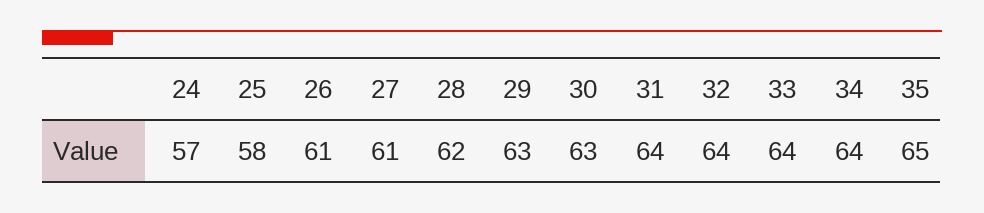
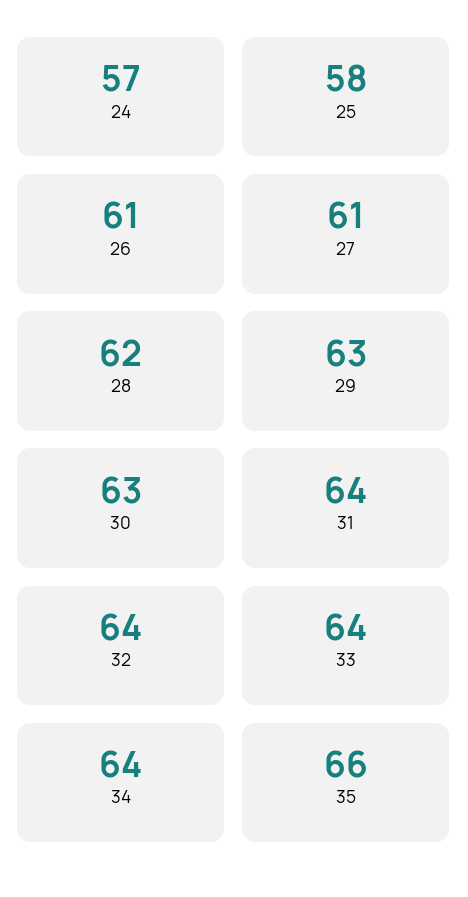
35: 65 -> 66

